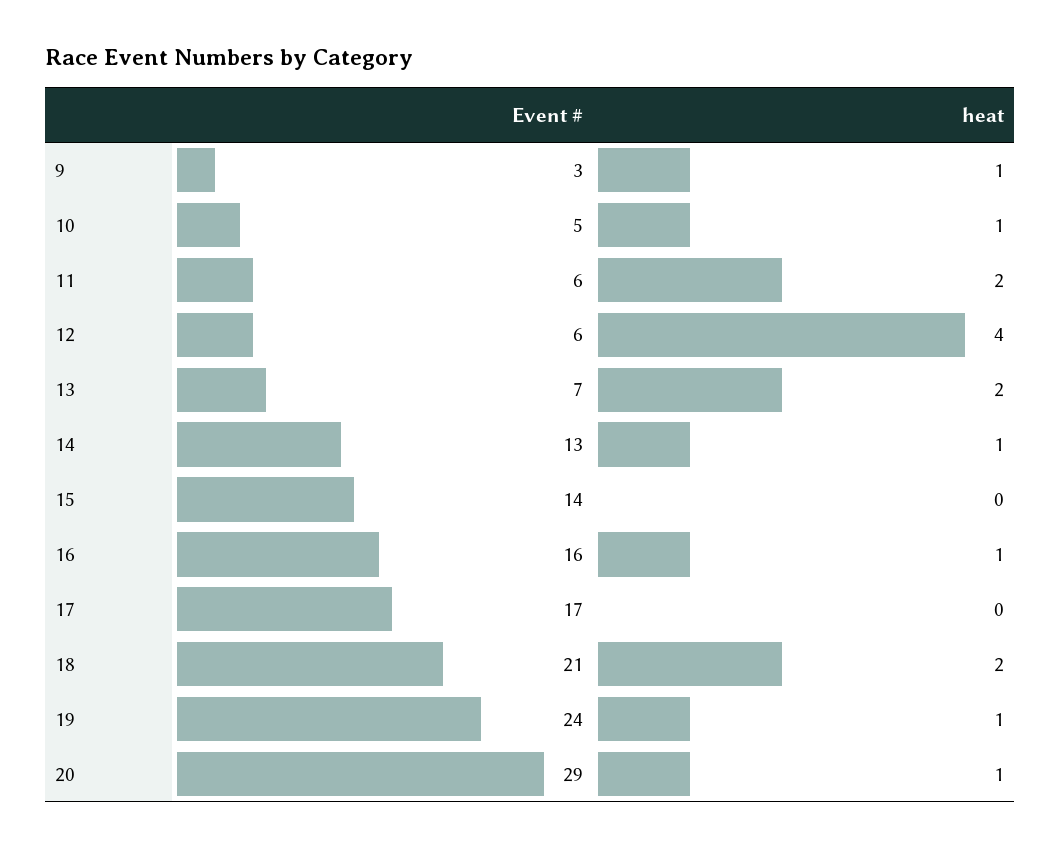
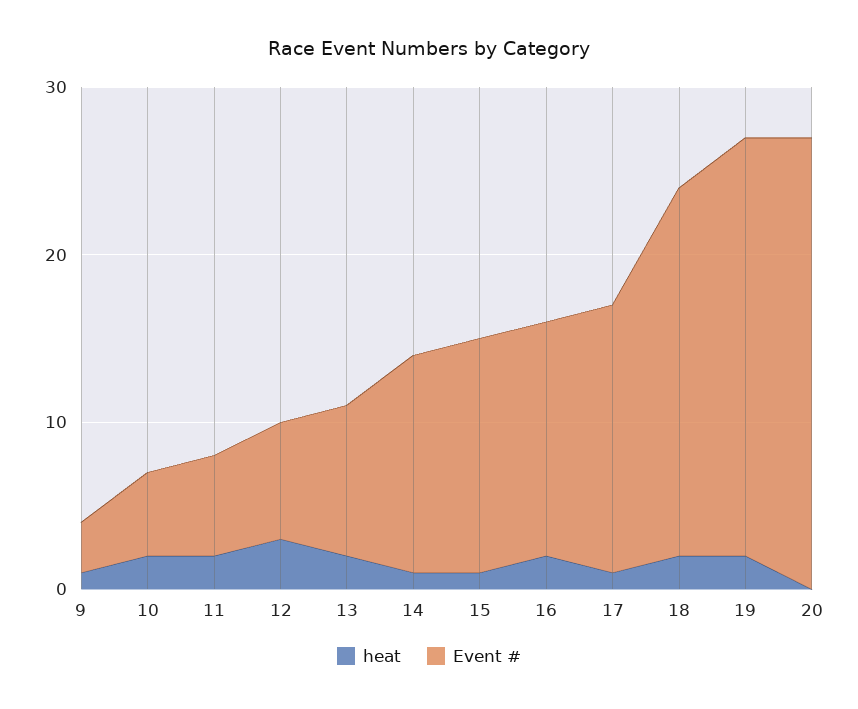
heat, 10: 1 -> 2
Event #, 12: 6 -> 7
heat, 12: 4 -> 3
Event #, 13: 7 -> 9
heat, 15: 0 -> 1
Event #, 16: 16 -> 14
heat, 16: 1 -> 2
Event #, 17: 17 -> 16
heat, 17: 0 -> 1
Event #, 18: 21 -> 22
Event #, 19: 24 -> 25
heat, 19: 1 -> 2
Event #, 20: 29 -> 27
heat, 20: 1 -> 0

